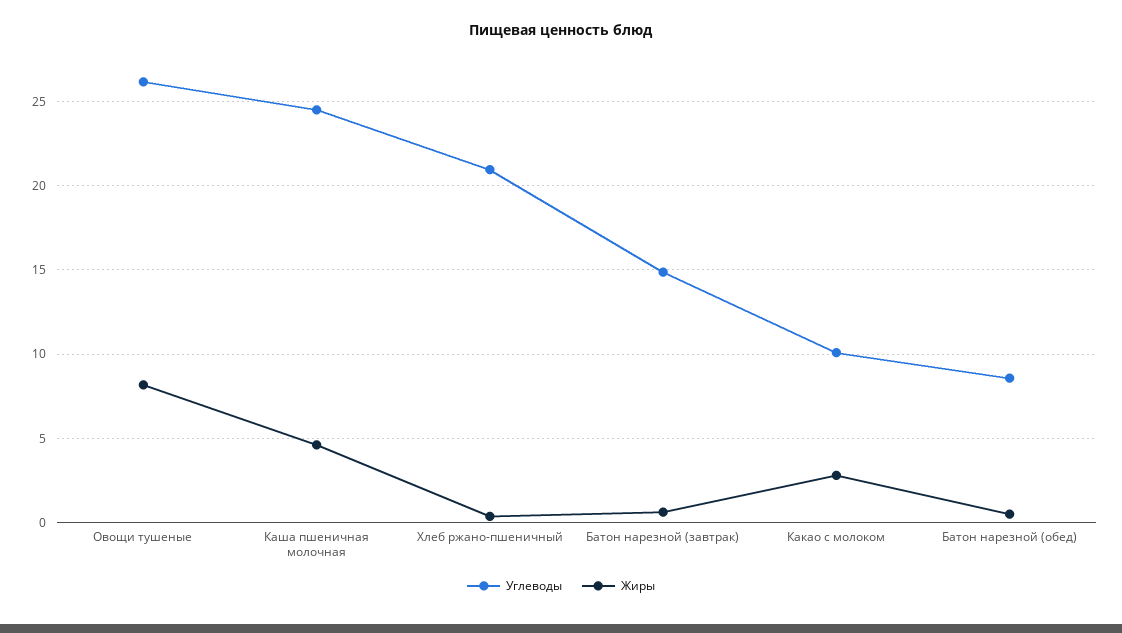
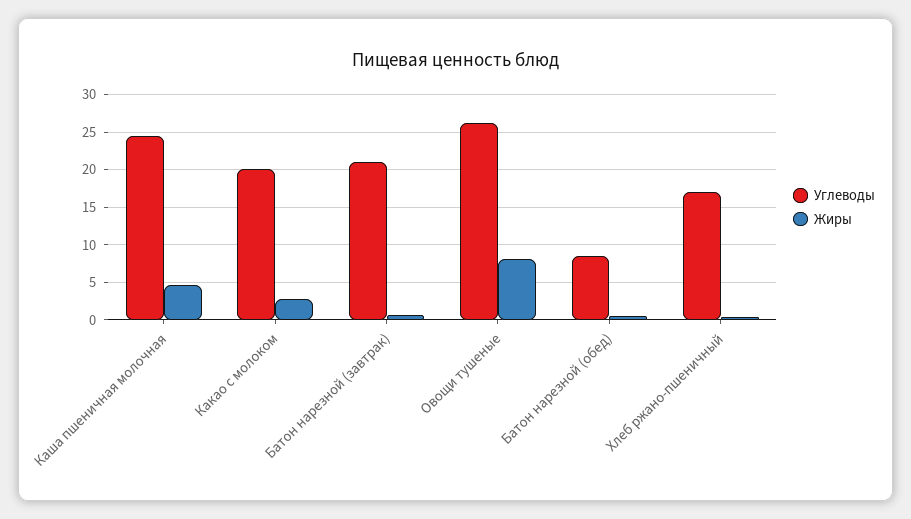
Углеводы, Хлеб ржано-пшеничный: 21 -> 17
Углеводы, Батон нарезной (завтрак): 15 -> 21
Углеводы, Какао с молоком: 10 -> 20

